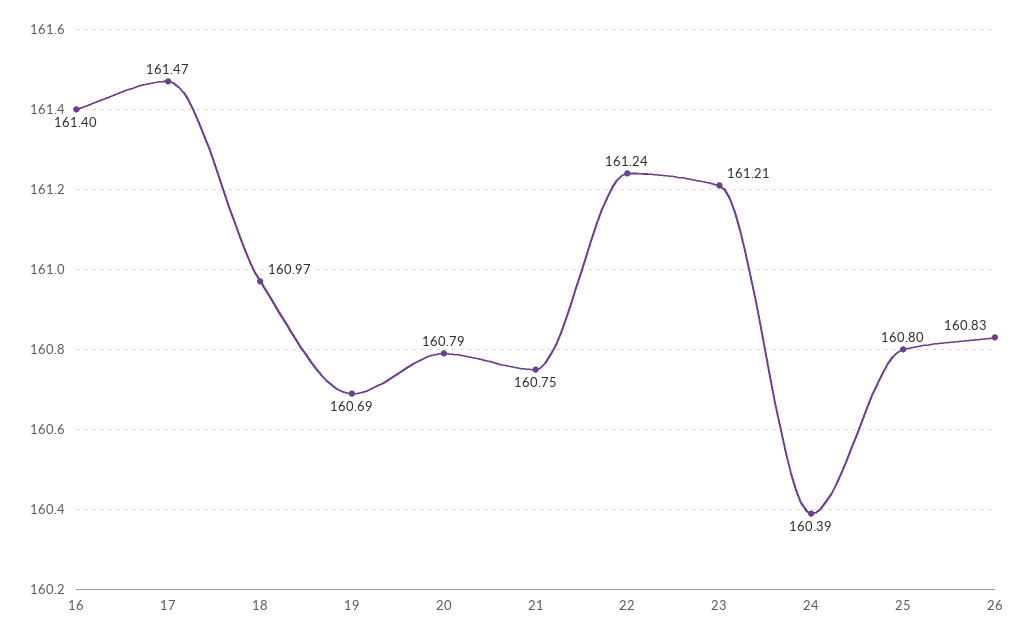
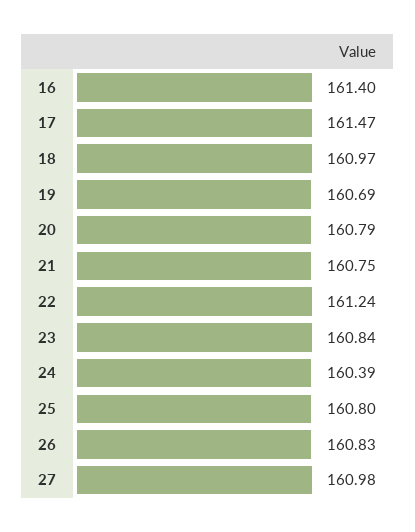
23: 161.21 -> 160.84
27: none -> 160.98

